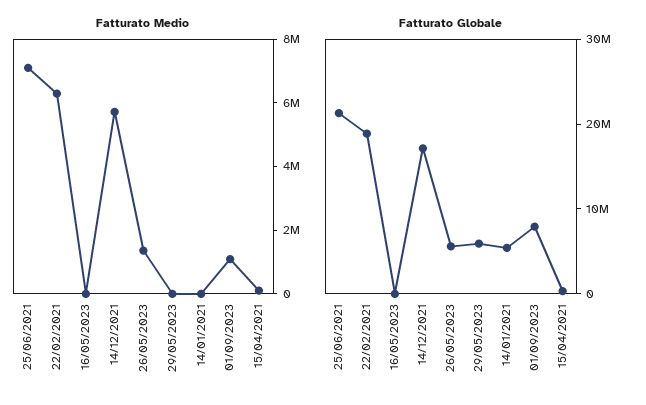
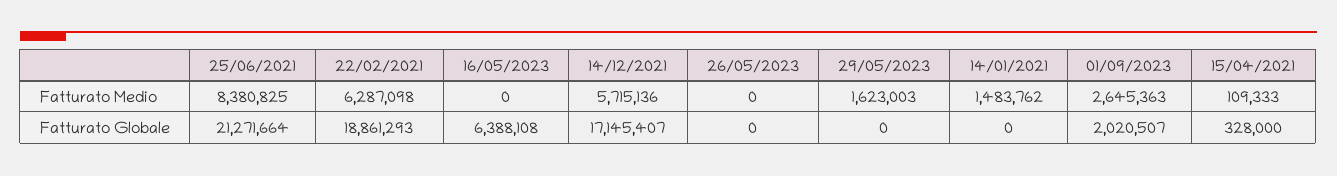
Fatturato Medio, 25/06/2021: 7000000 -> 8380825
Fatturato Medio, 26/05/2023: 1500000 -> 0
Fatturato Medio, 29/05/2023: 0 -> 1623003
Fatturato Medio, 14/01/2021: 0 -> 1483762
Fatturato Medio, 01/09/2023: 1000000 -> 2645363
Fatturato Globale, 16/05/2023: 0 -> 6388108
Fatturato Globale, 26/05/2023: 6000000 -> 0
Fatturato Globale, 29/05/2023: 6000000 -> 0
Fatturato Globale, 14/01/2021: 6000000 -> 0
Fatturato Globale, 01/09/2023: 8000000 -> 2020507

